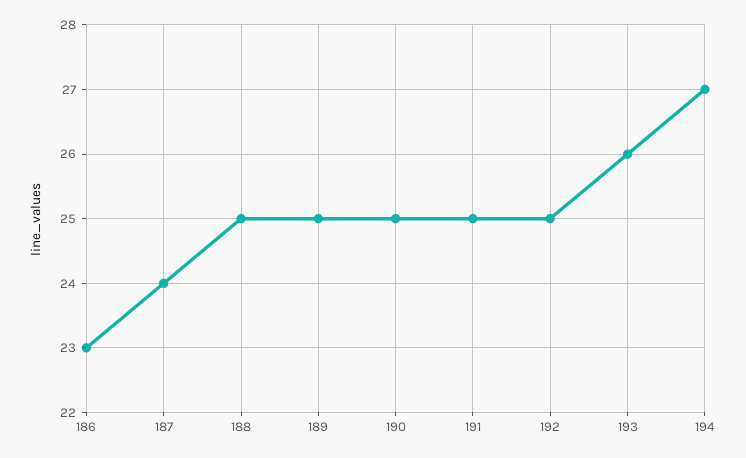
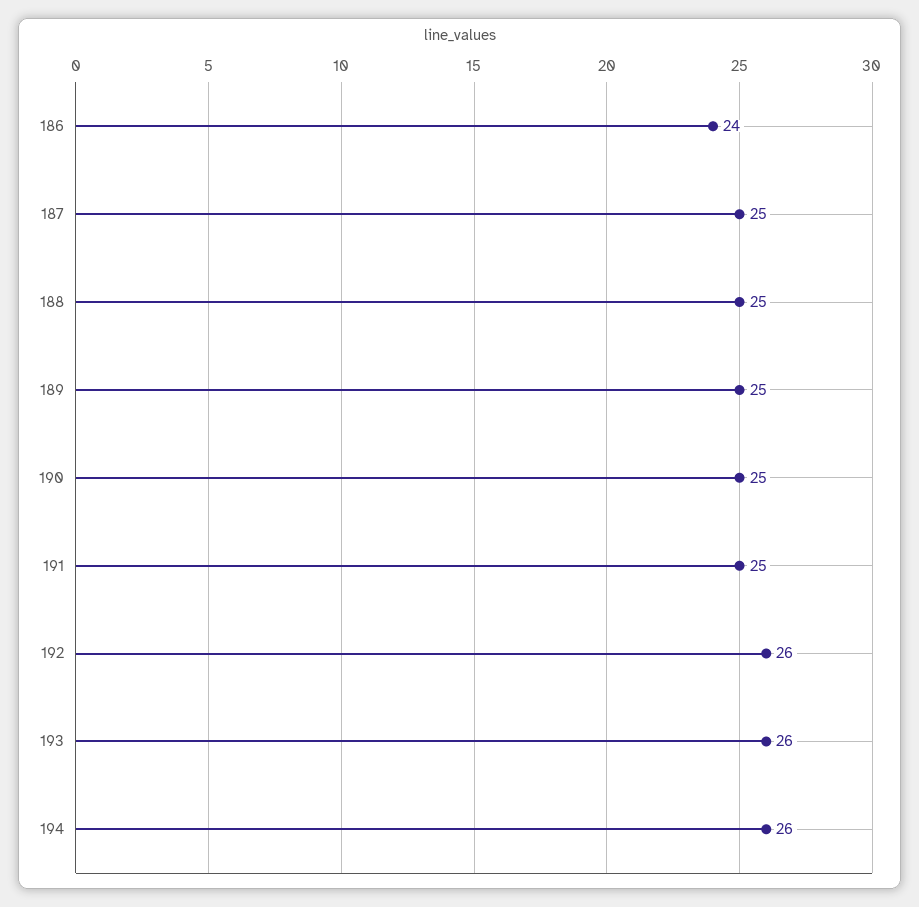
186: 23 -> 24
187: 24 -> 25
192: 25 -> 26
194: 27 -> 26

